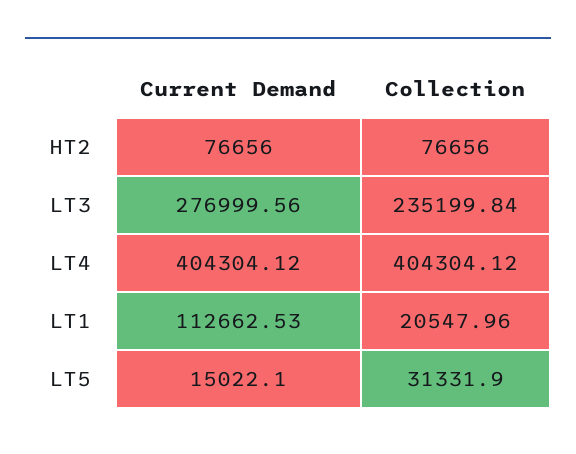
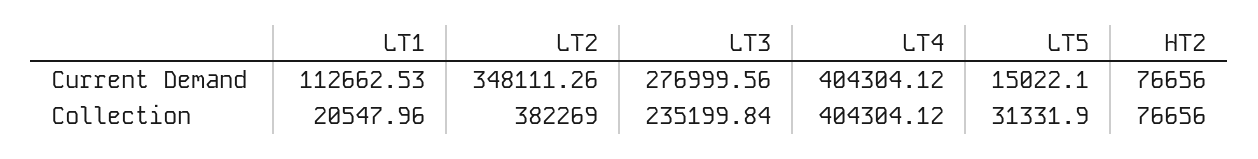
Current Demand, LT2: none -> 348111.26
Collection, LT2: none -> 382269

